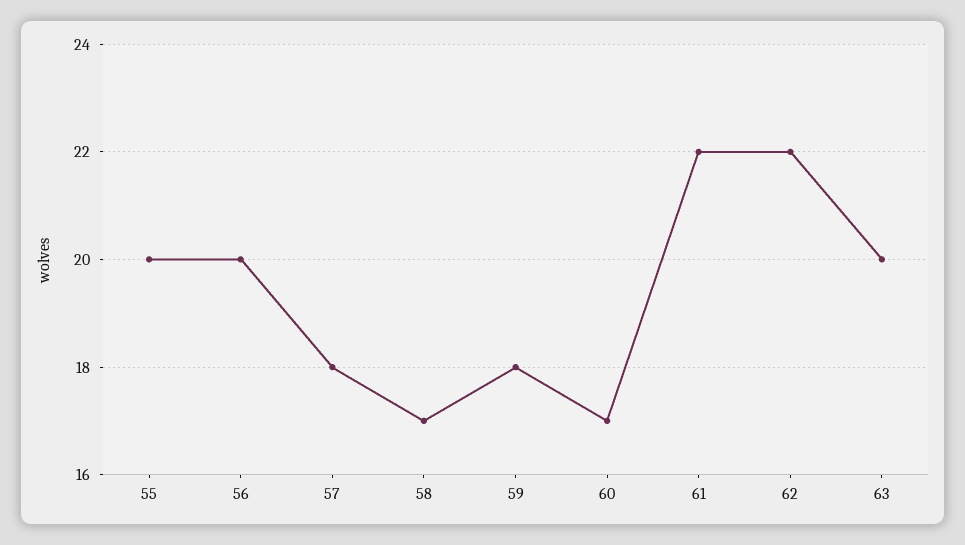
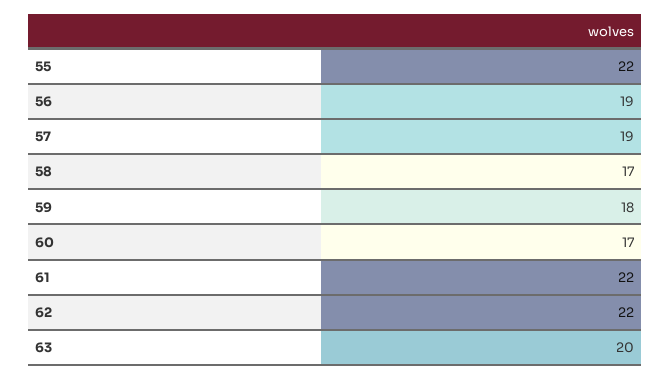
55: 20 -> 22
56: 20 -> 19
57: 18 -> 19

